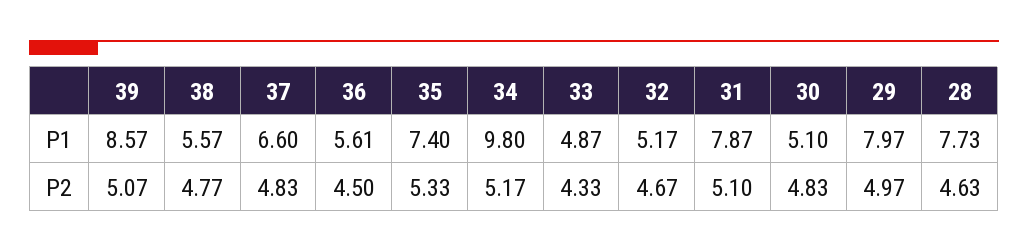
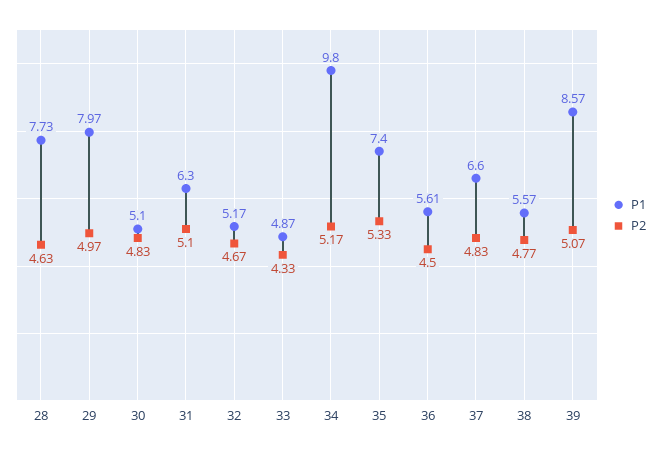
P1, 31: 7.87 -> 6.3

